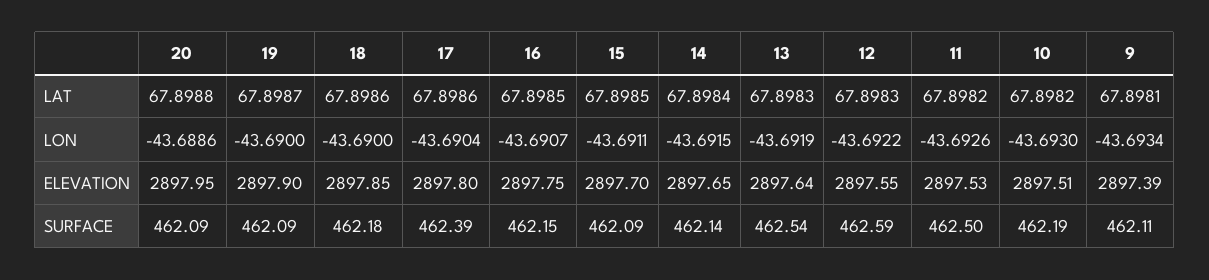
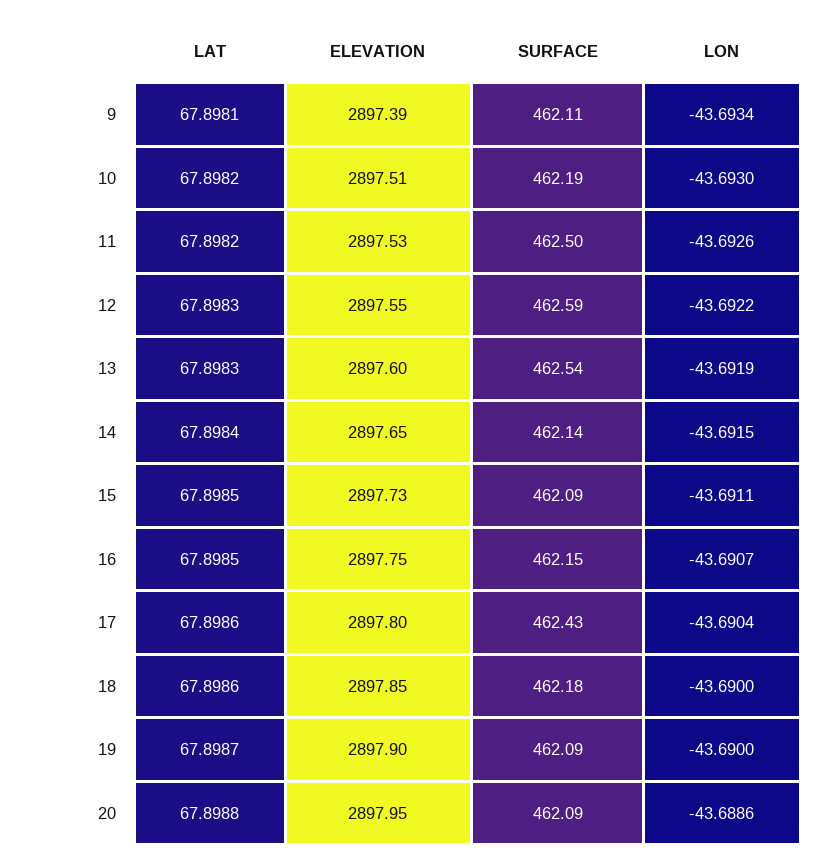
15, ELEVATION: 2897.7 -> 2897.73
13, ELEVATION: 2897.64 -> 2897.6
17, SURFACE: 462.39 -> 462.43

